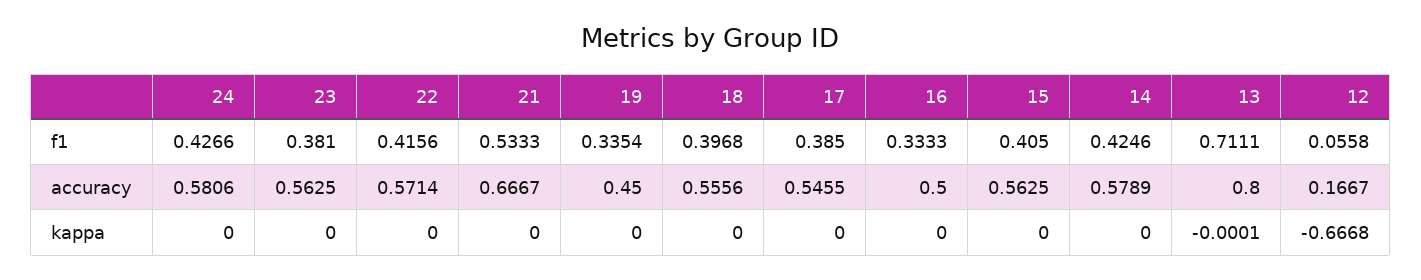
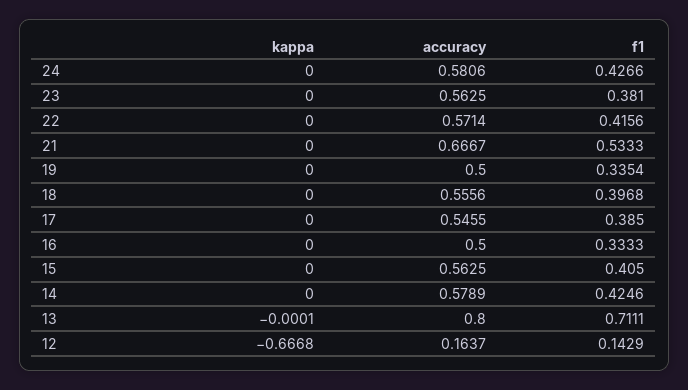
12, f1: 0.0558 -> 0.1429
19, accuracy: 0.45 -> 0.5
12, accuracy: 0.1667 -> 0.1637

